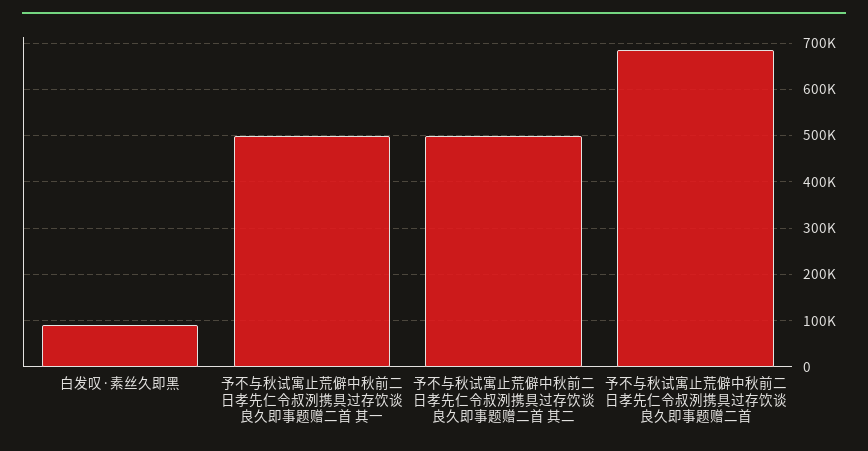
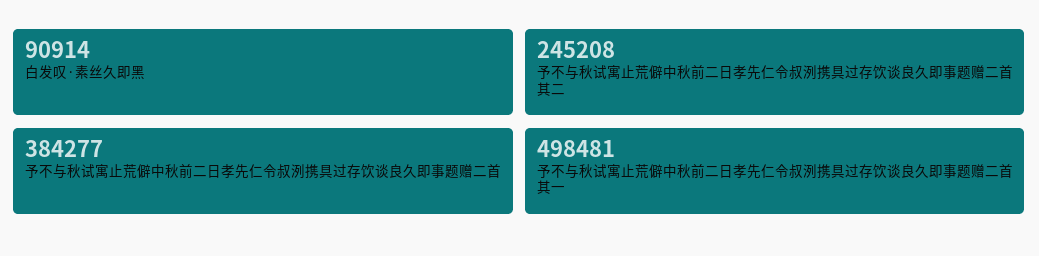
予不与秋试寓止荒僻中秋前二日孝先仁令叔洌携具过存饮谈良久即事题赠二首 其二: 500000 -> 245208
予不与秋试寓止荒僻中秋前二日孝先仁令叔洌携具过存饮谈良久即事题赠二首: 680000 -> 384277

